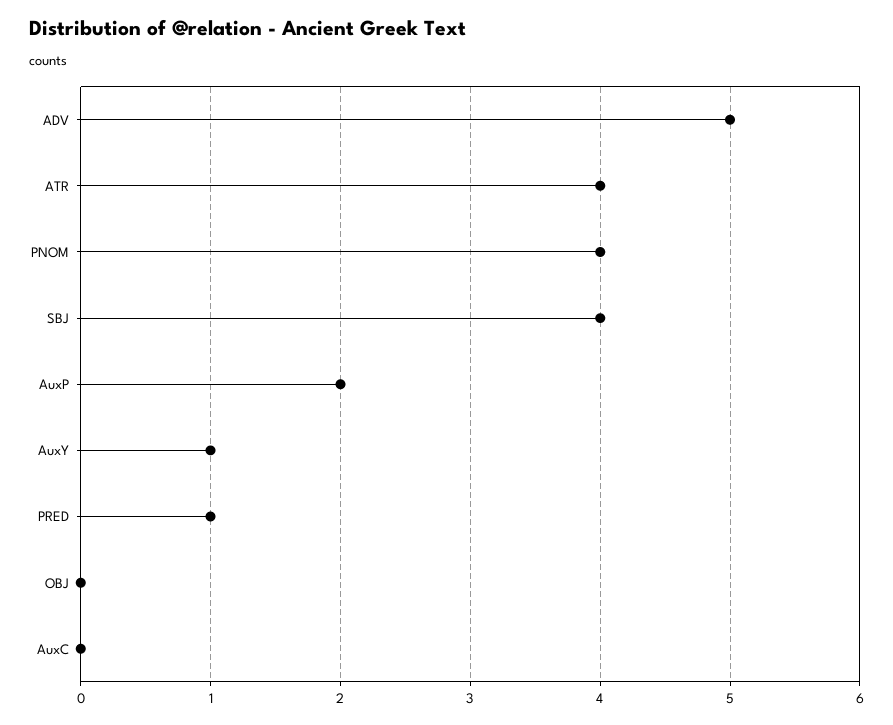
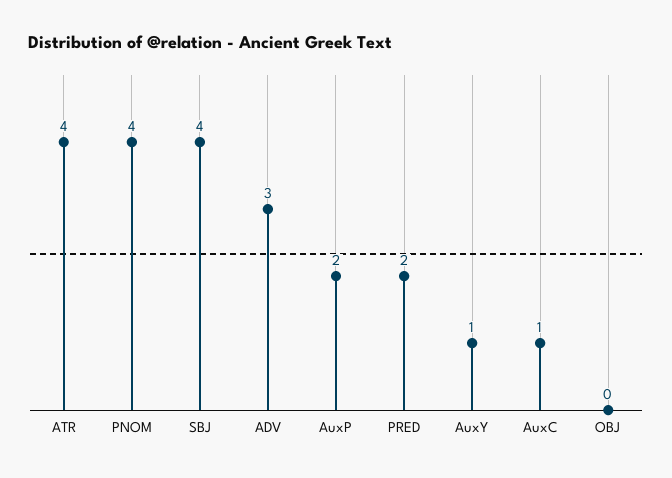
ADV: 5 -> 3
PRED: 1 -> 2
AuxC: 0 -> 1

